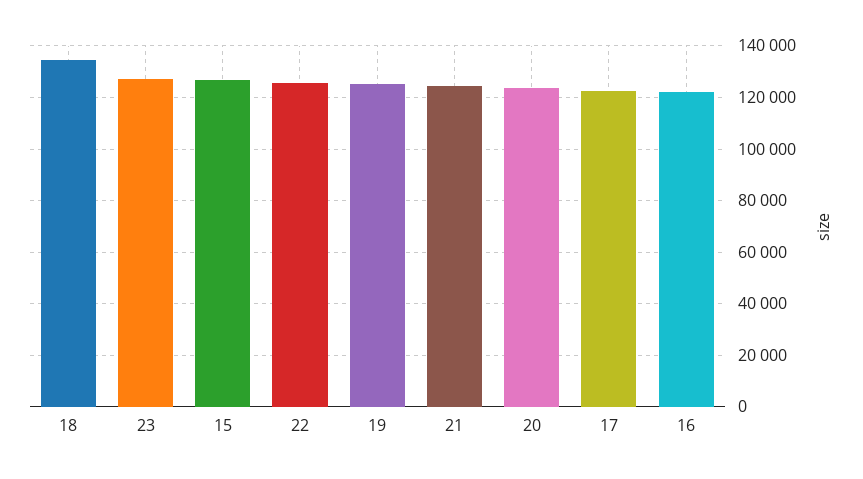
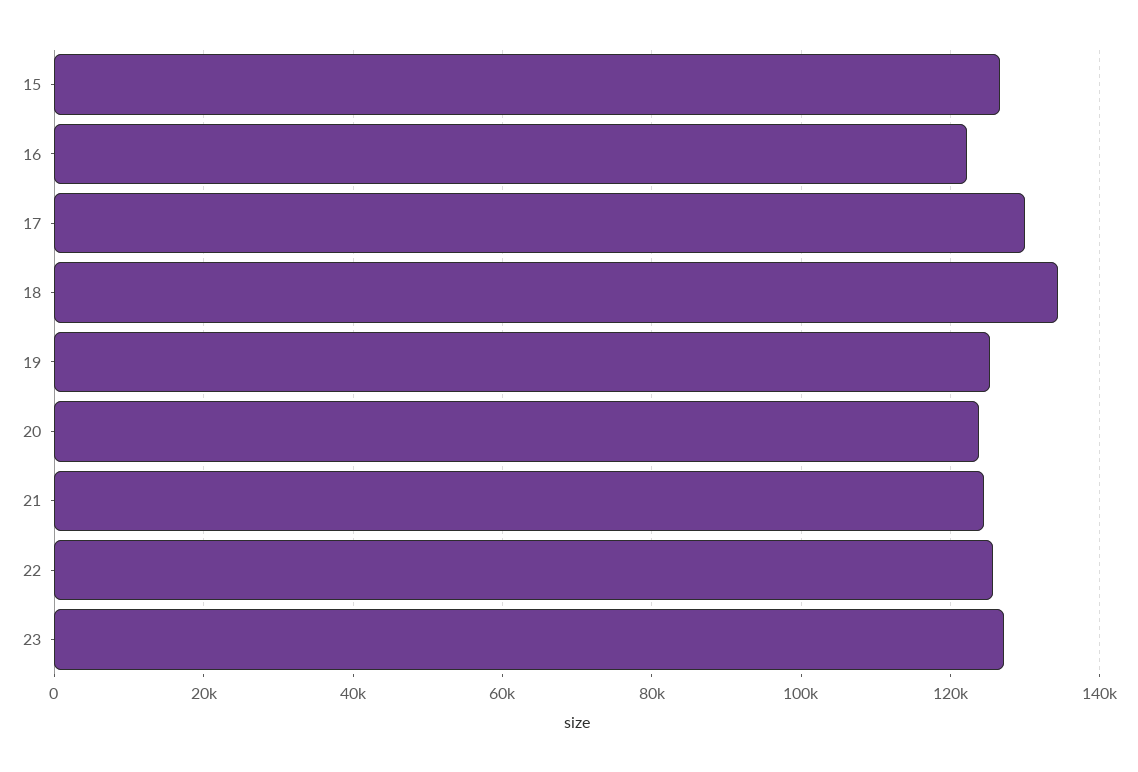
17: 122500 -> 130000

